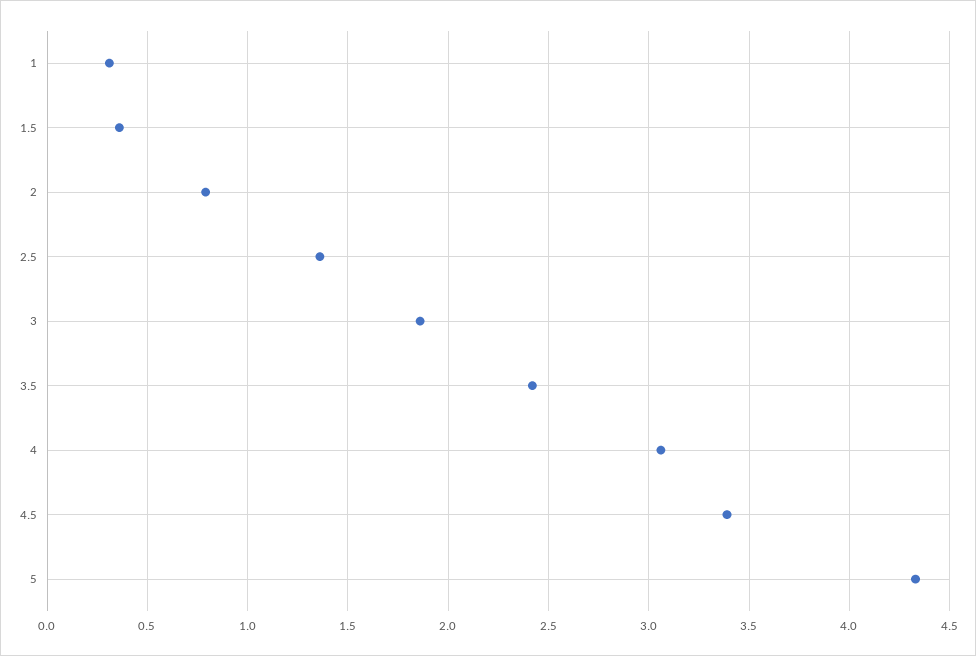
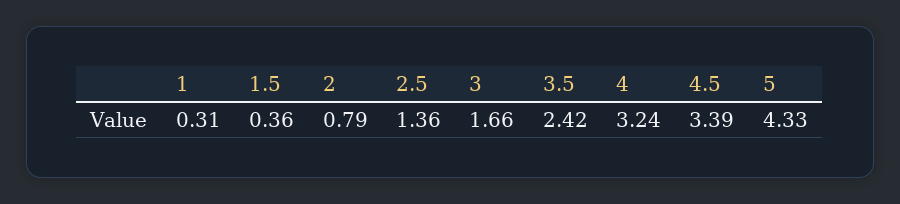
3: 1.85 -> 1.66
4: 3.05 -> 3.24

